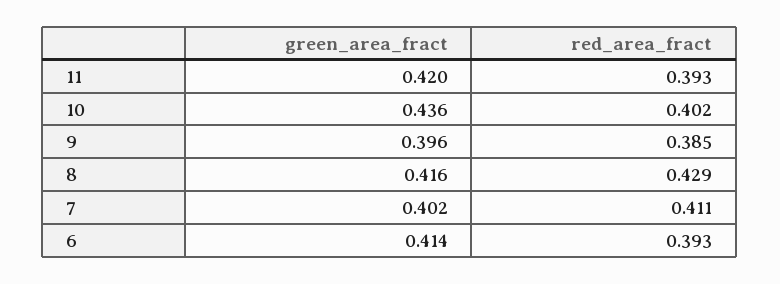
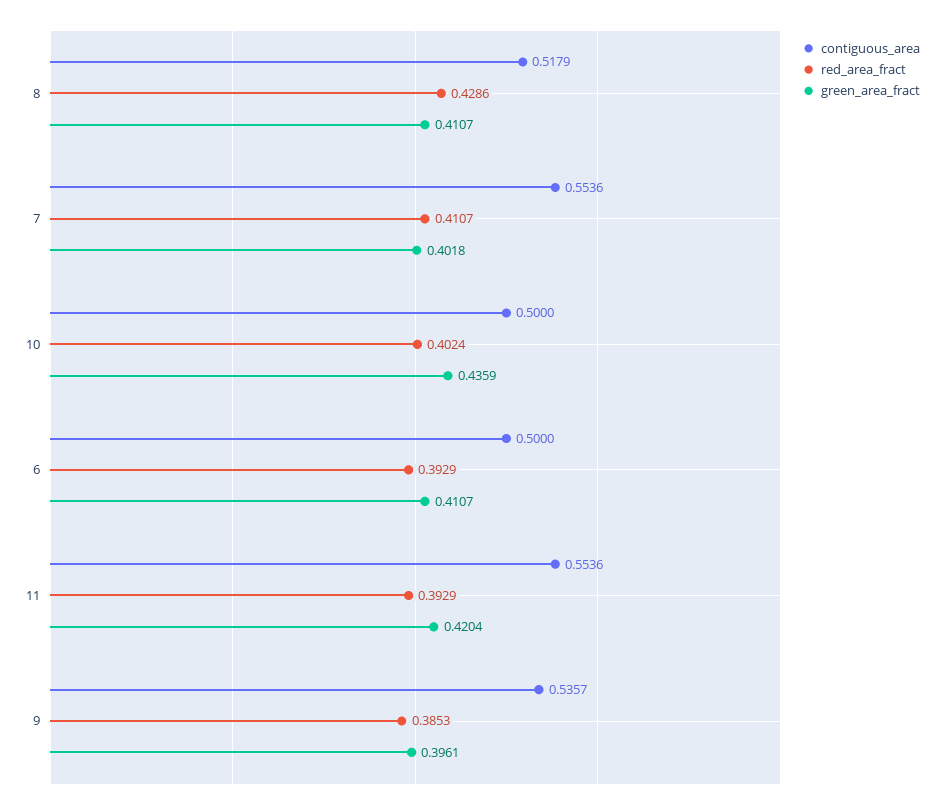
green_area_fract, 8: 0.416 -> 0.4107
green_area_fract, 6: 0.414 -> 0.4107
contiguous_area, 8: none -> 0.5179
contiguous_area, 7: none -> 0.5536
contiguous_area, 10: none -> 0.5
contiguous_area, 6: none -> 0.5
contiguous_area, 11: none -> 0.5536
contiguous_area, 9: none -> 0.5357

